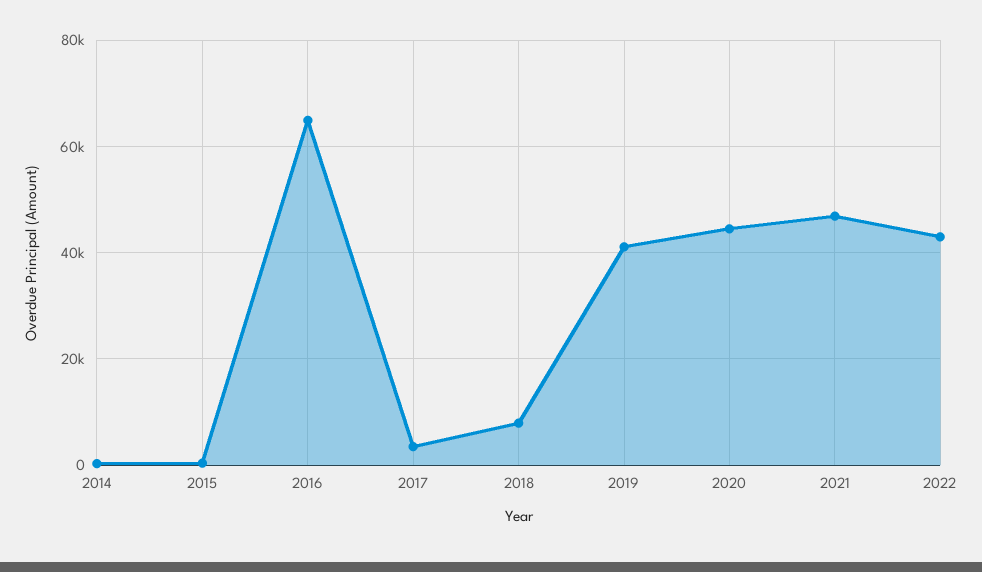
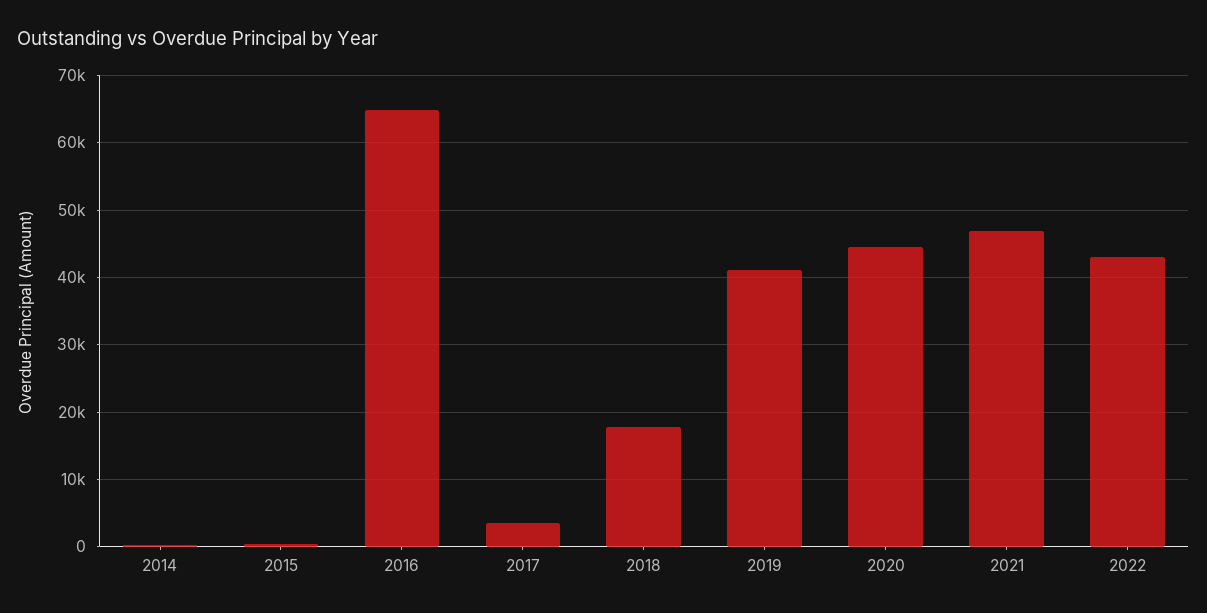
2018: 8000 -> 18000

